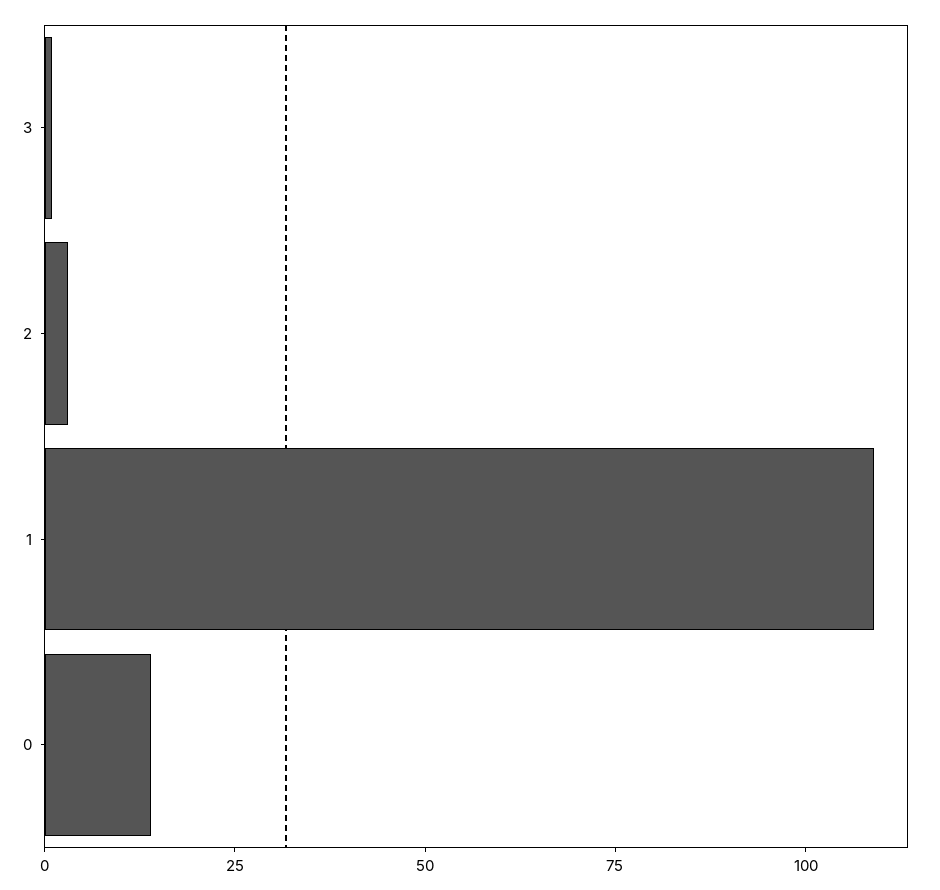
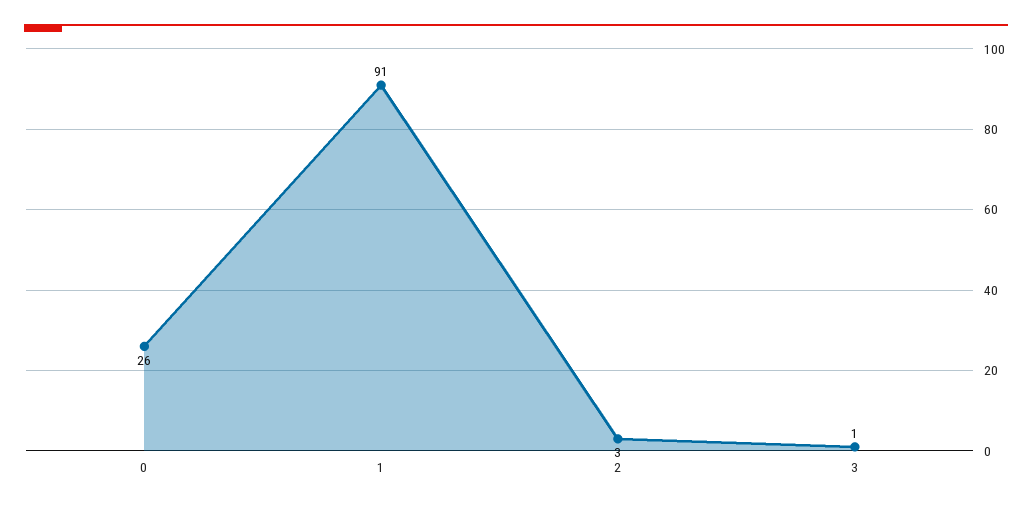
1: 110 -> 91
0: 15 -> 26

